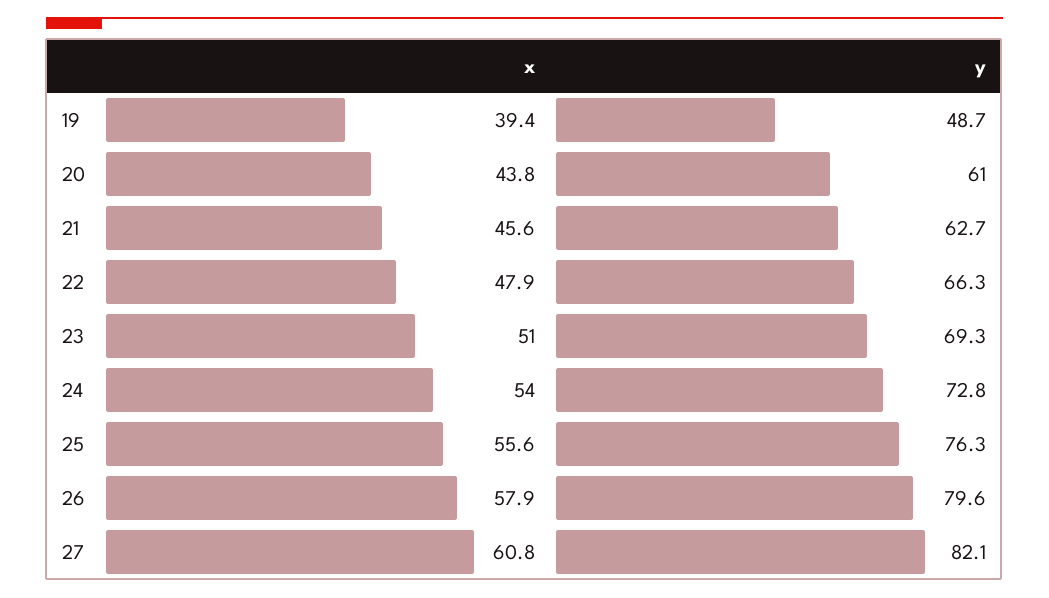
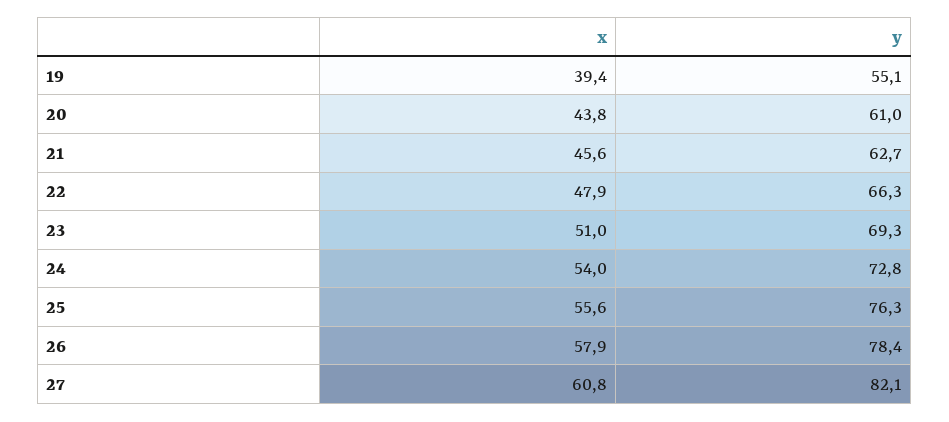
y, 19: 48.7 -> 55.1
y, 26: 79.6 -> 78.4

